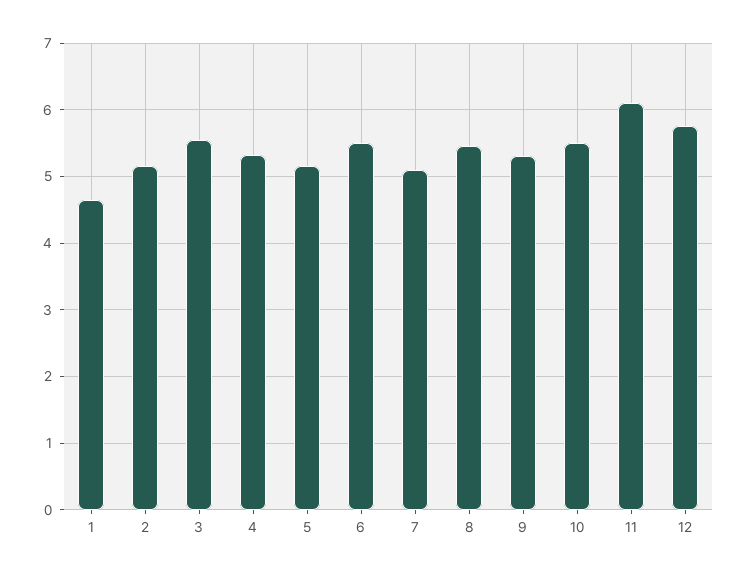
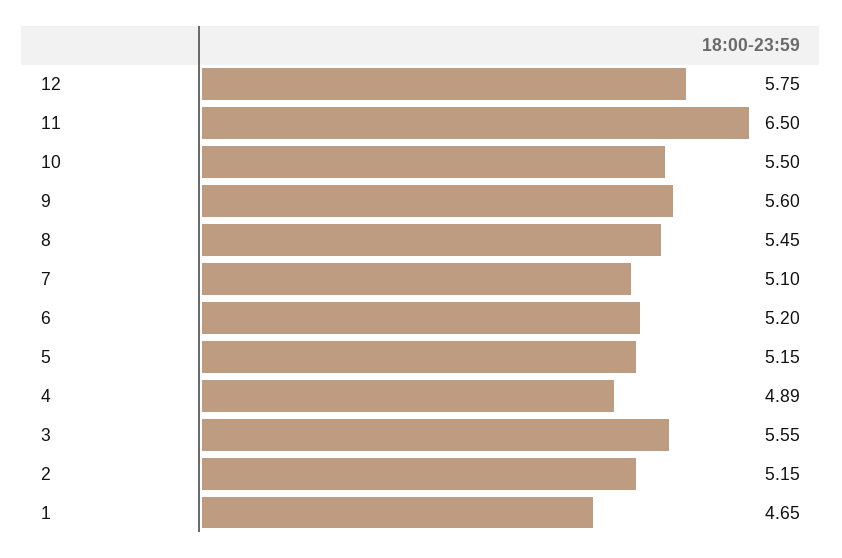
4: 5.3 -> 4.89
6: 5.5 -> 5.2
9: 5.3 -> 5.6
11: 6.1 -> 6.5

